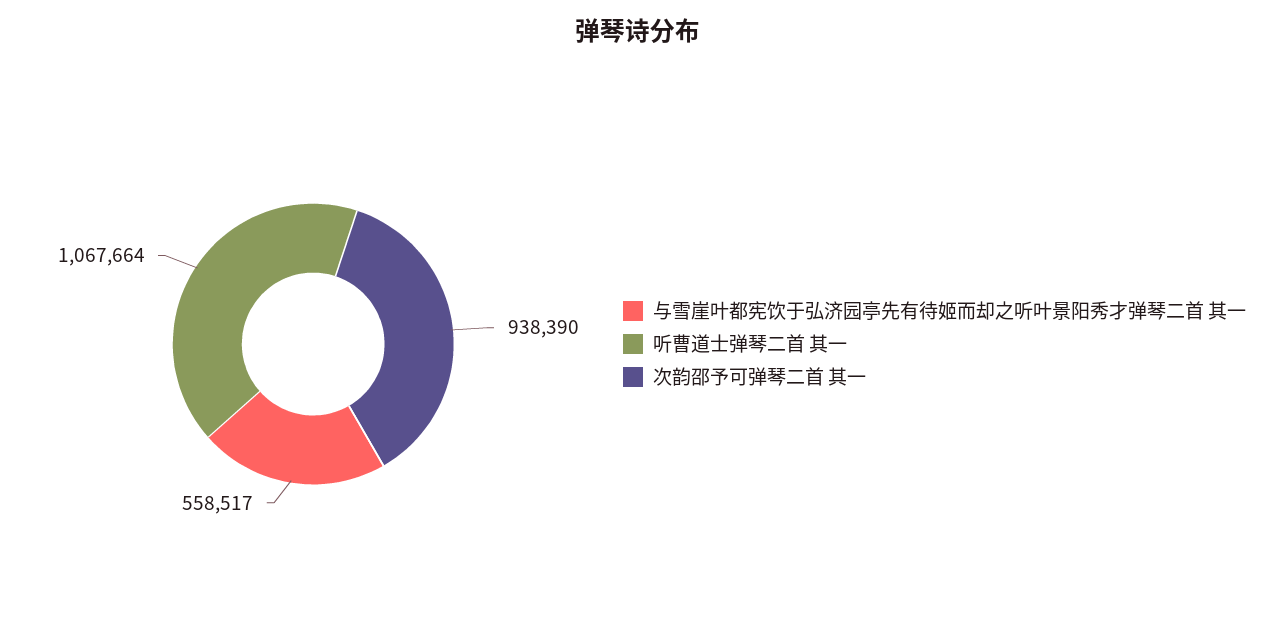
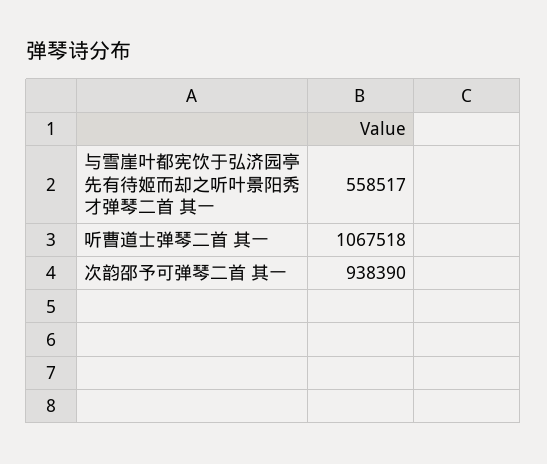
听曹道士弹琴二首 其一: 1067664 -> 1067518

